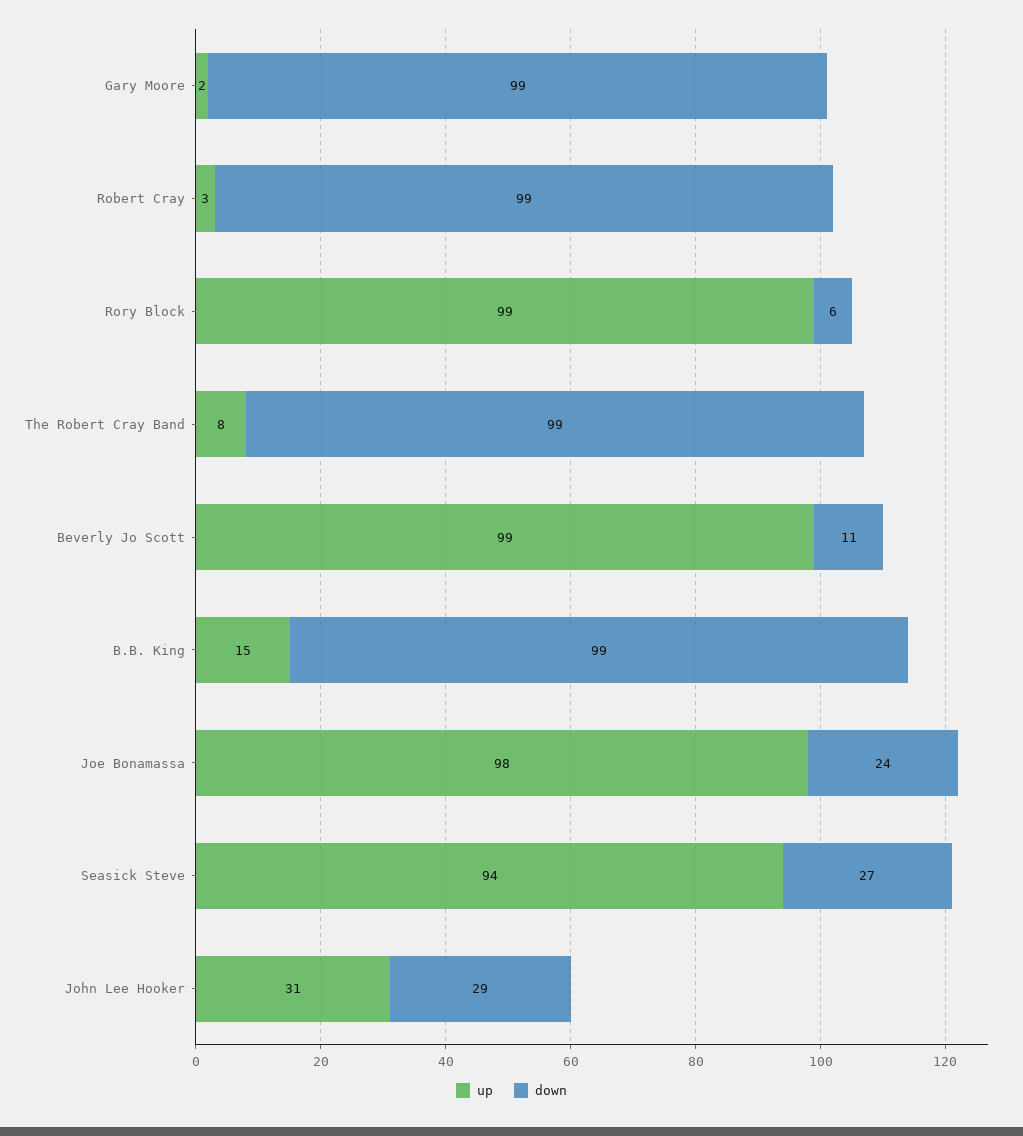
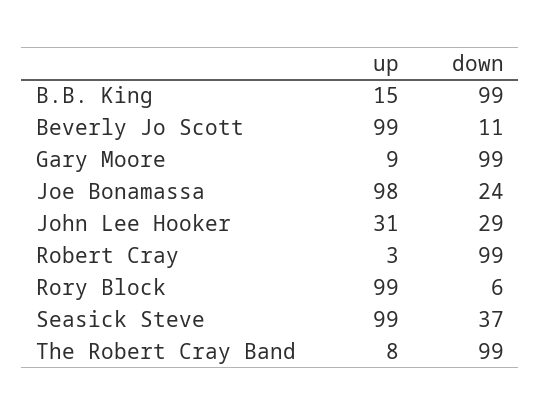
up, Gary Moore: 2 -> 9
up, Seasick Steve: 94 -> 99
down, Seasick Steve: 27 -> 37

